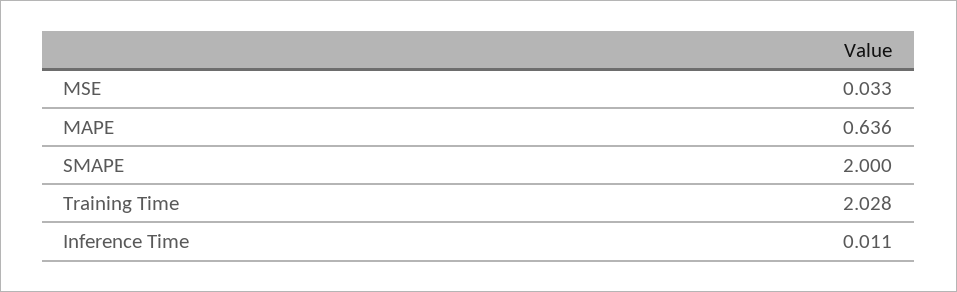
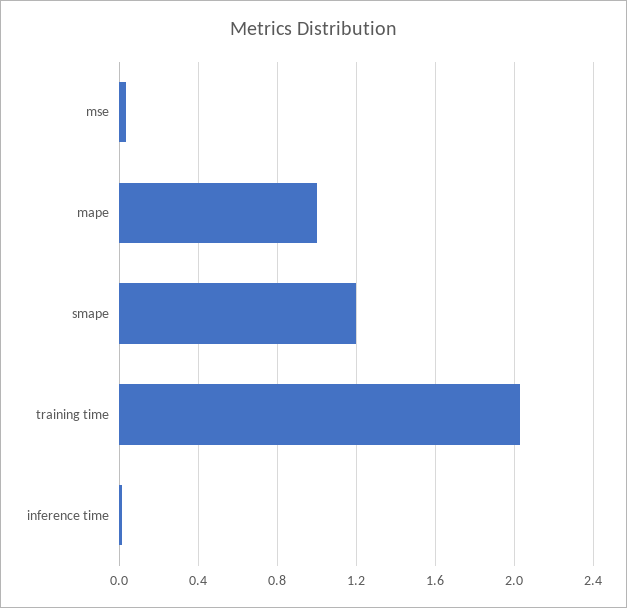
MAPE: 0.636 -> 1
SMAPE: 2 -> 1.2

